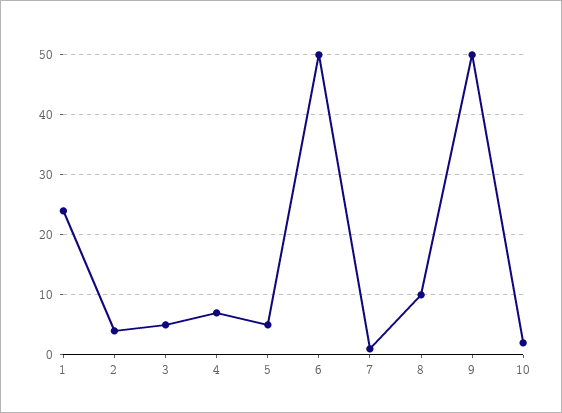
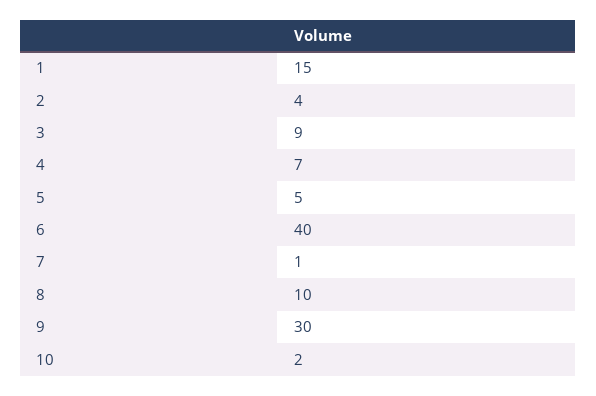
1: 24 -> 15
3: 5 -> 9
6: 50 -> 40
9: 50 -> 30

